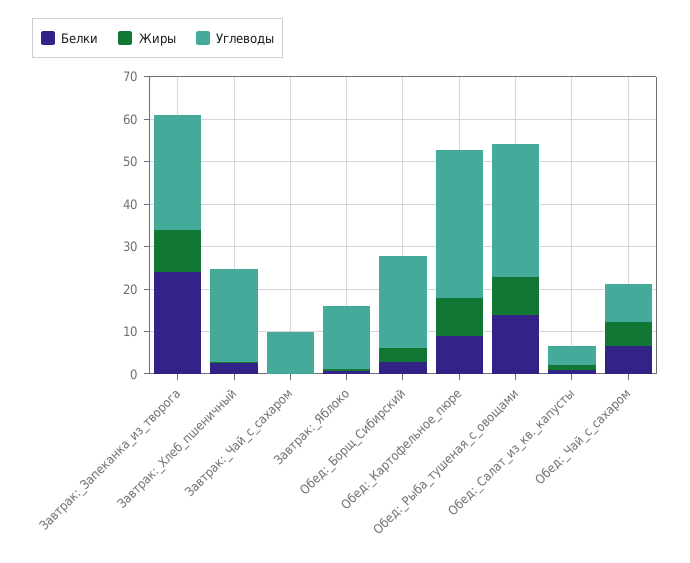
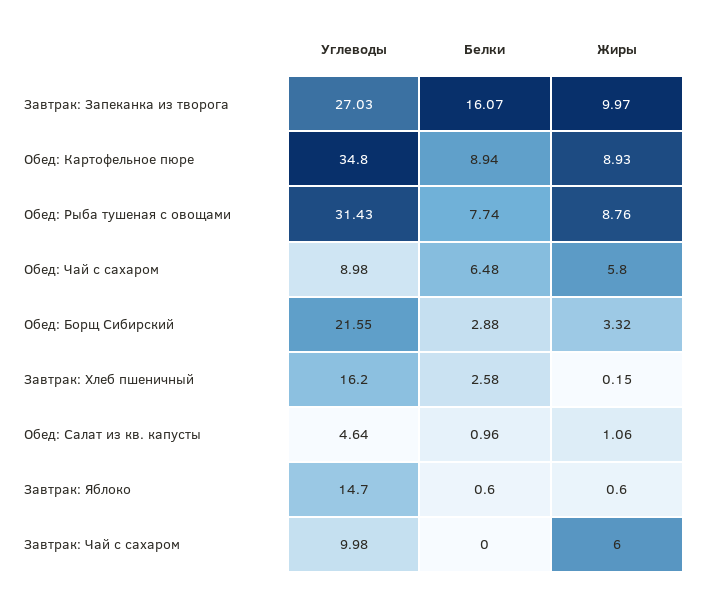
Белки, Завтрак:_Запеканка_из_творога: 24 -> 16.07
Углеводы, Завтрак:_Хлеб_пшеничный: 22 -> 16.2
Жиры, Завтрак:_Чай_с_сахаром: 0 -> 6
Белки, Обед:_Рыба_тушеная_с_овощами: 14 -> 7.74

